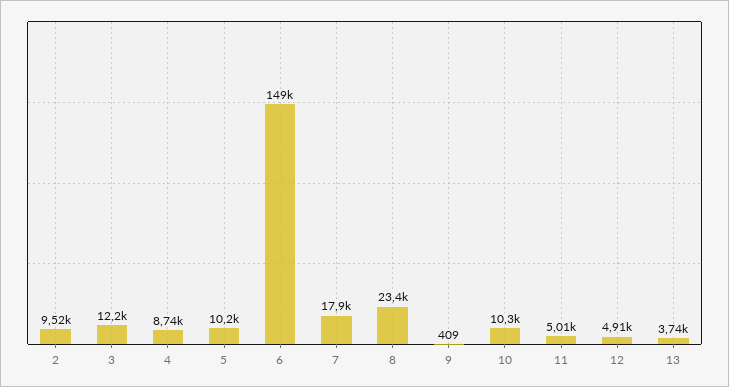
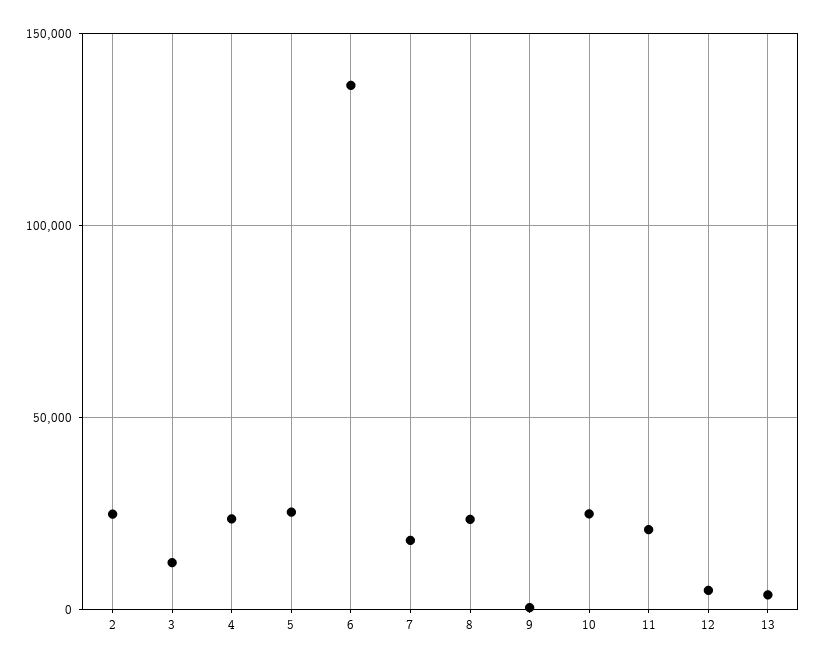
2: 9520 -> 25000
4: 8740 -> 25000
5: 10200 -> 25000
6: 149000 -> 135000
10: 10300 -> 25000
11: 5010 -> 20000

